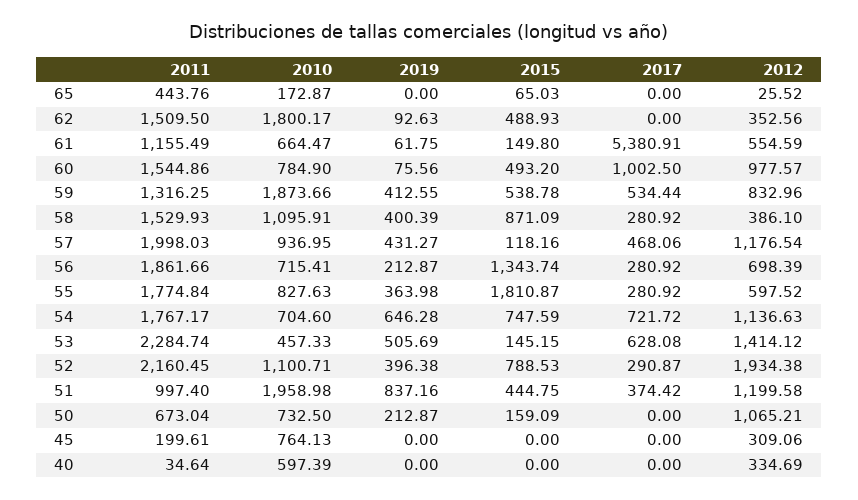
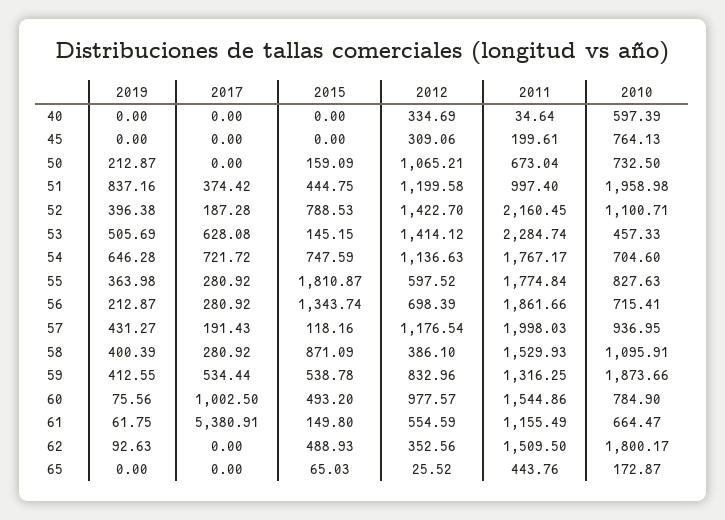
2017, 57: 468.06 -> 191.43
2017, 52: 290.87 -> 187.28
2012, 52: 1934.38 -> 1422.7

